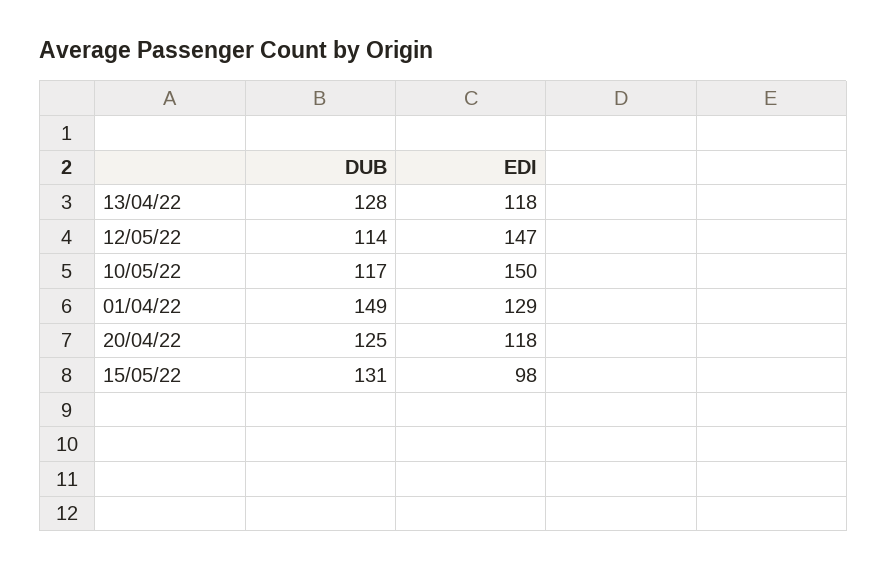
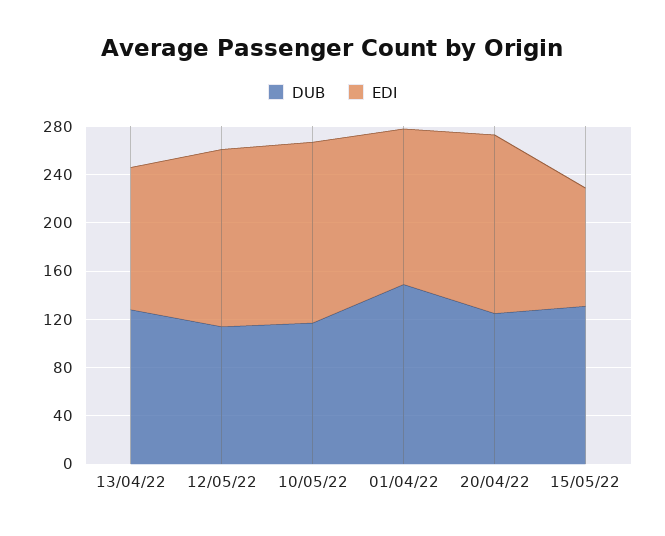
EDI, 20/04/22: 118 -> 150

